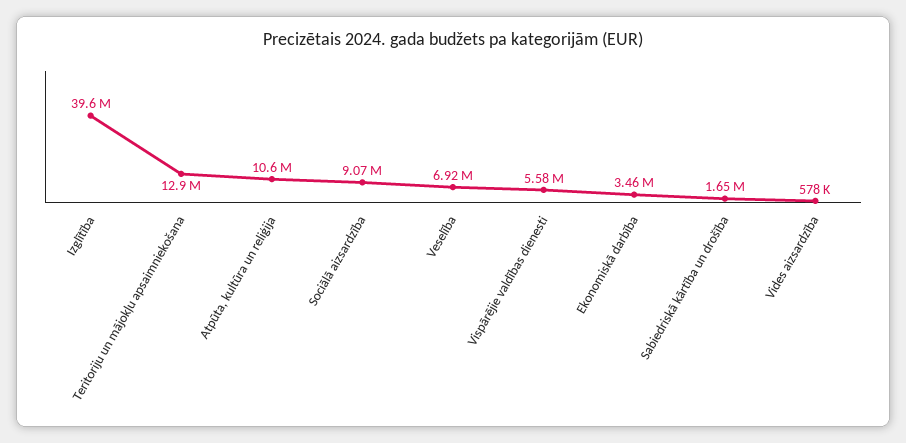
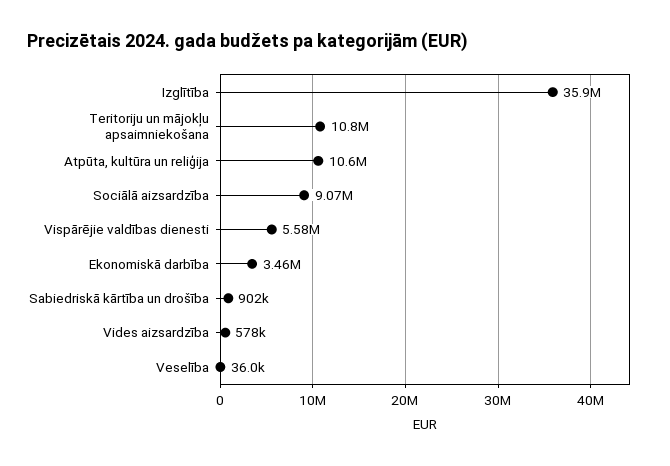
Izglītība: 39600000 -> 35900000
Teritoriju un mājokļu apsaimniekošana: 12900000 -> 10800000
Veselība: 6920000 -> 36000
Sabiedriskā kārtība un drošība: 1650000 -> 902000

